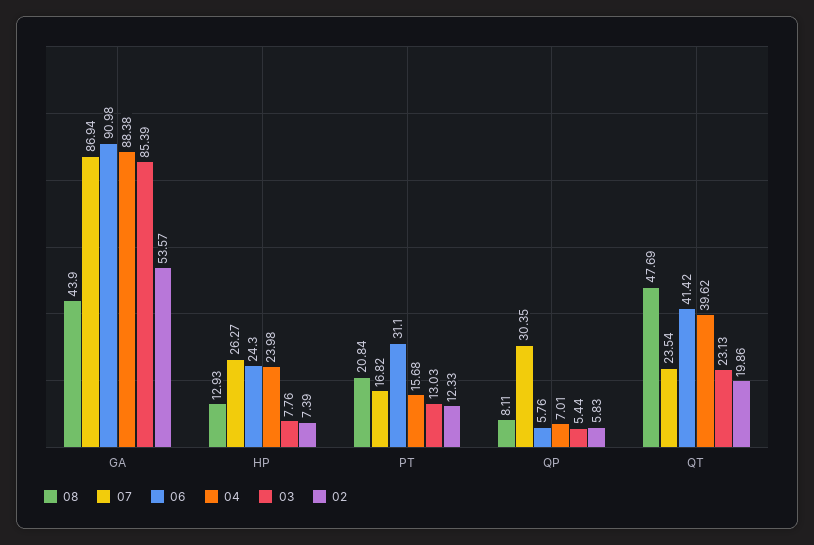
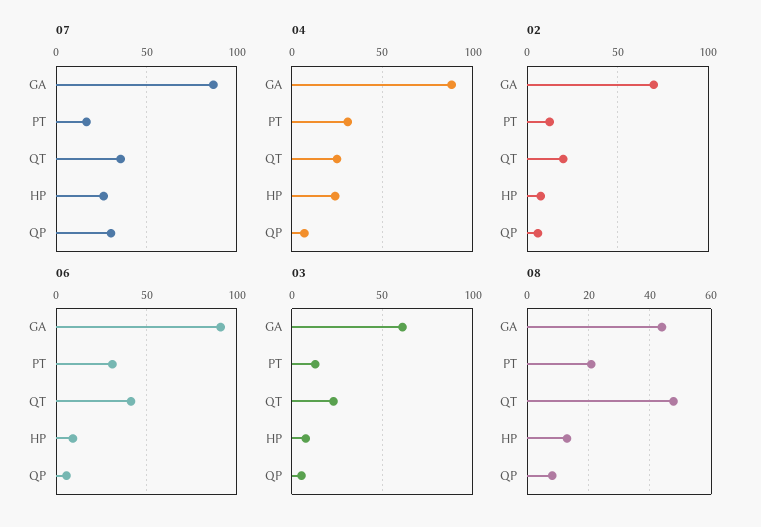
03, GA: 85.39 -> 60
02, GA: 53.57 -> 70
06, HP: 24.3 -> 10
04, PT: 15.68 -> 30
07, QT: 23.54 -> 35
04, QT: 39.62 -> 25

